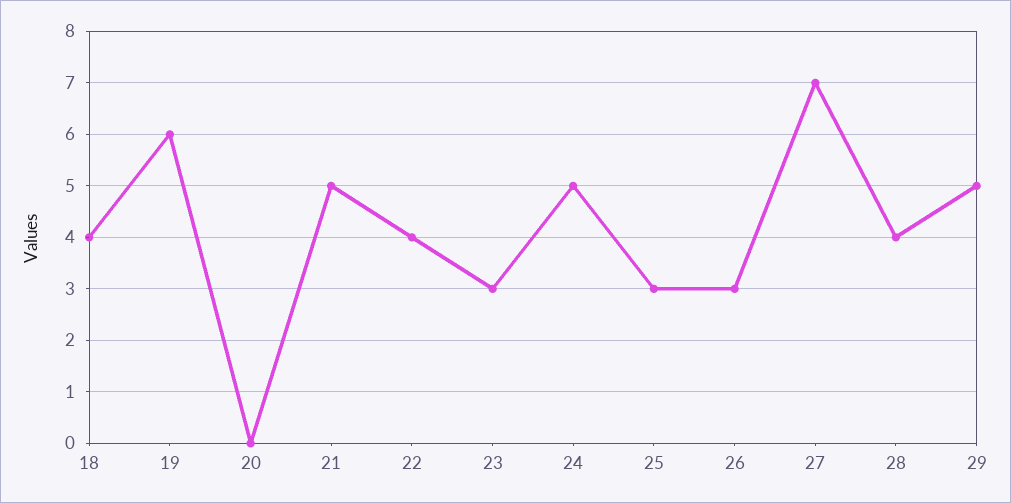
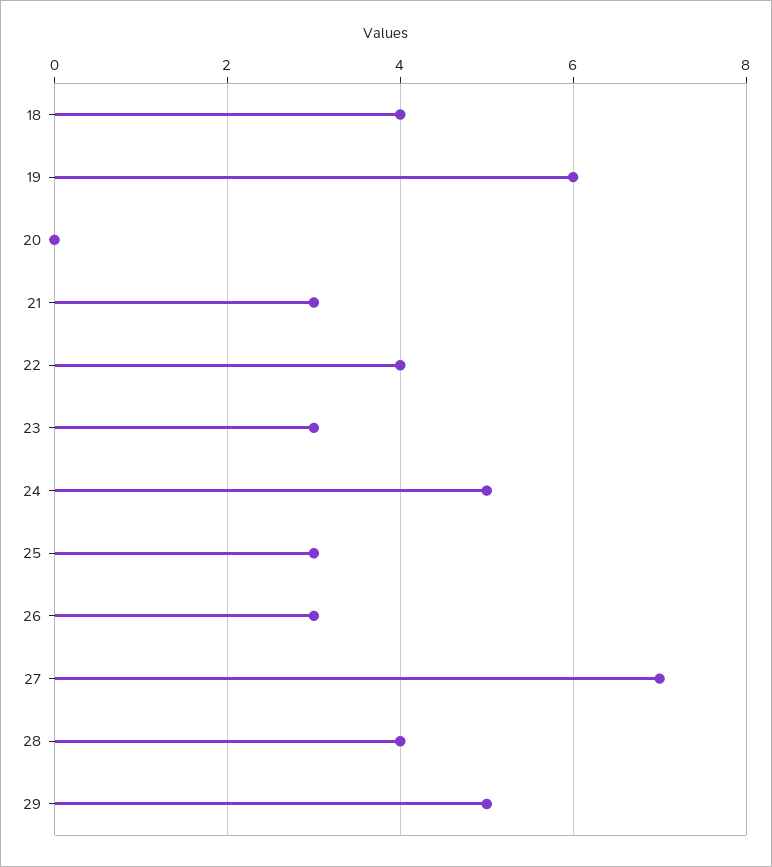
21: 5 -> 3

